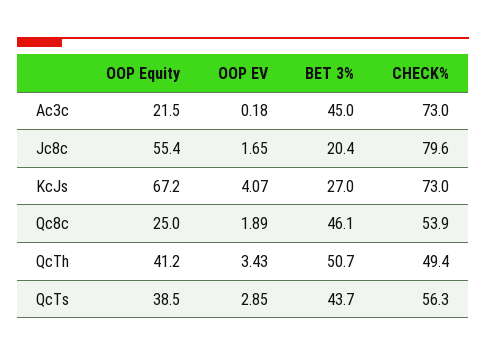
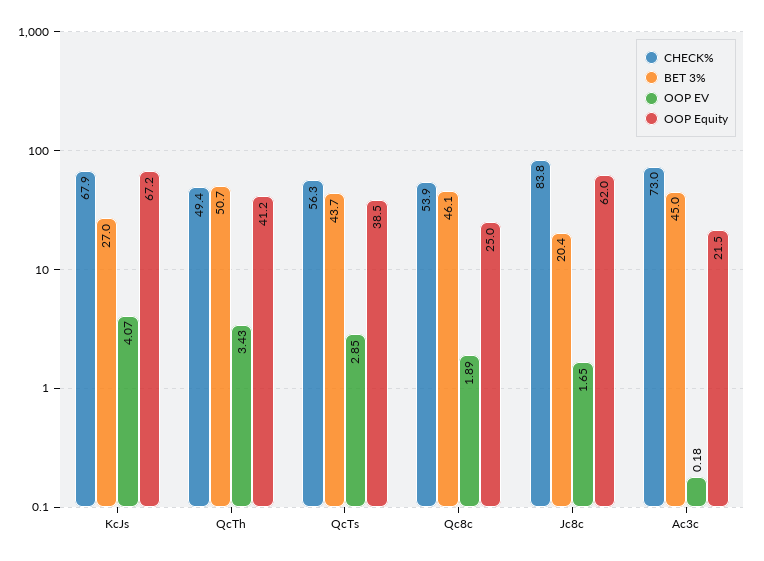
OOP Equity, Jc8c: 55.4 -> 62
CHECK%, Jc8c: 79.6 -> 83.8
CHECK%, KcJs: 73 -> 67.9

